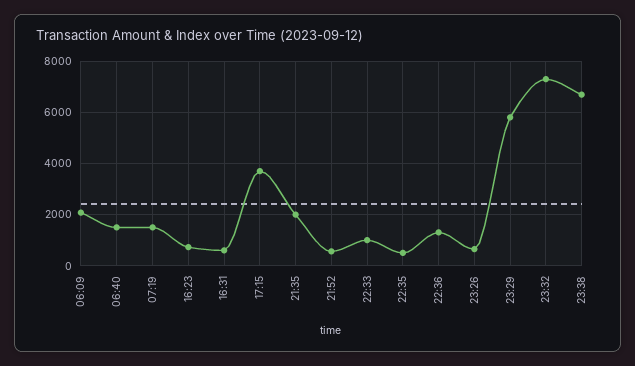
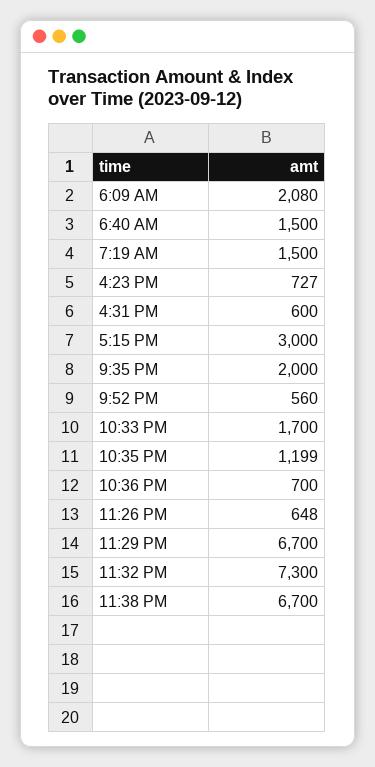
17:15: 3750 -> 3000
22:33: 1000 -> 1700
22:35: 500 -> 1199
22:36: 1250 -> 700
23:29: 5750 -> 6700

